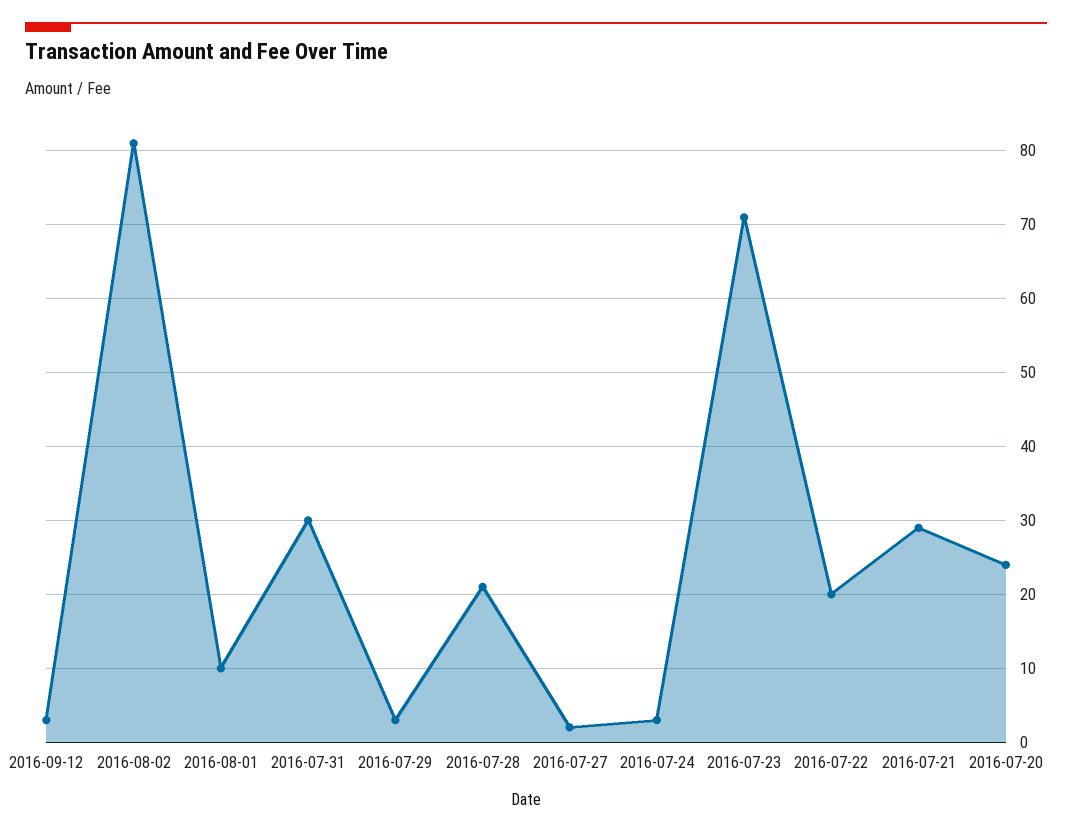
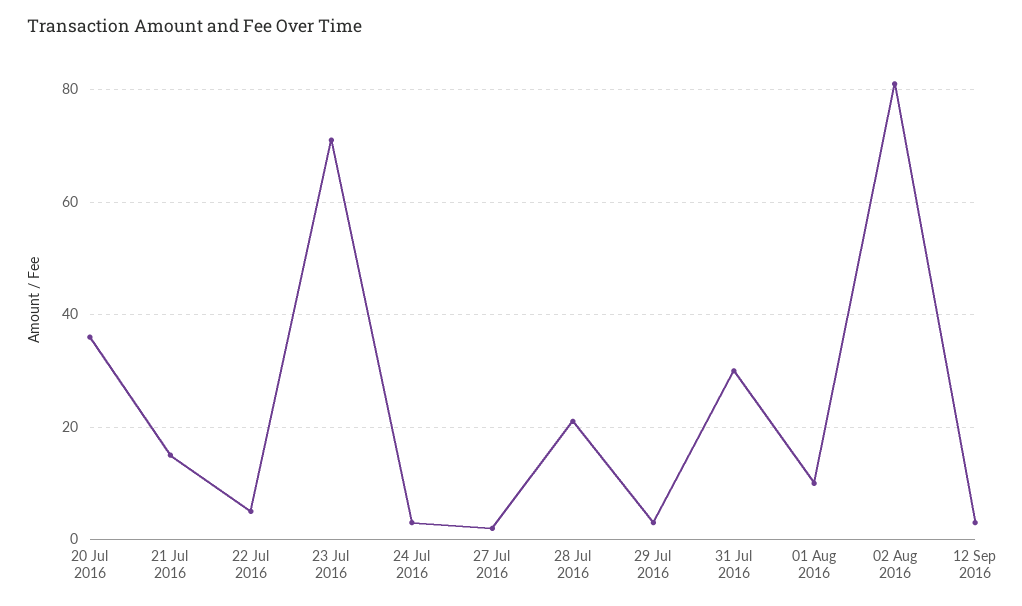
2016-07-22: 20 -> 5
2016-07-21: 29 -> 15
2016-07-20: 24 -> 35

